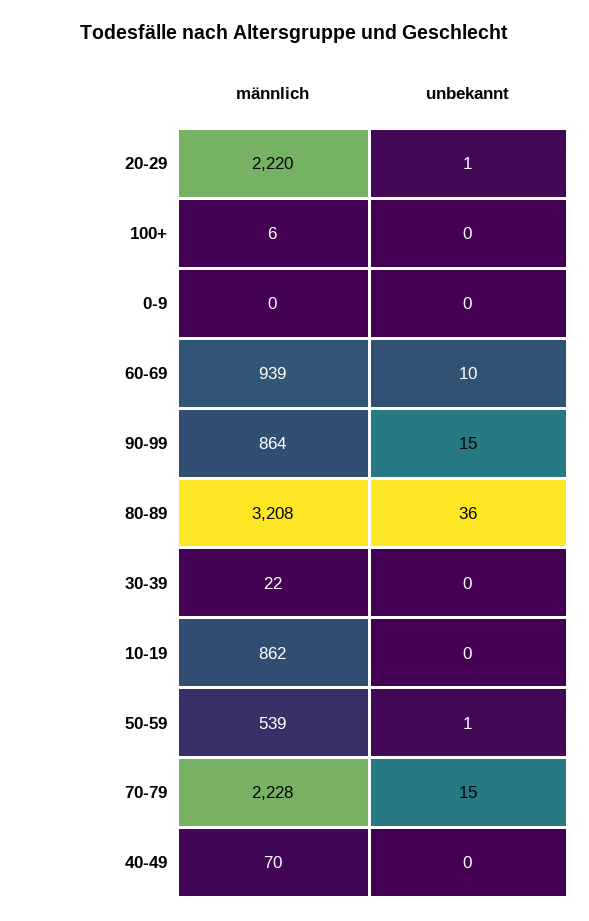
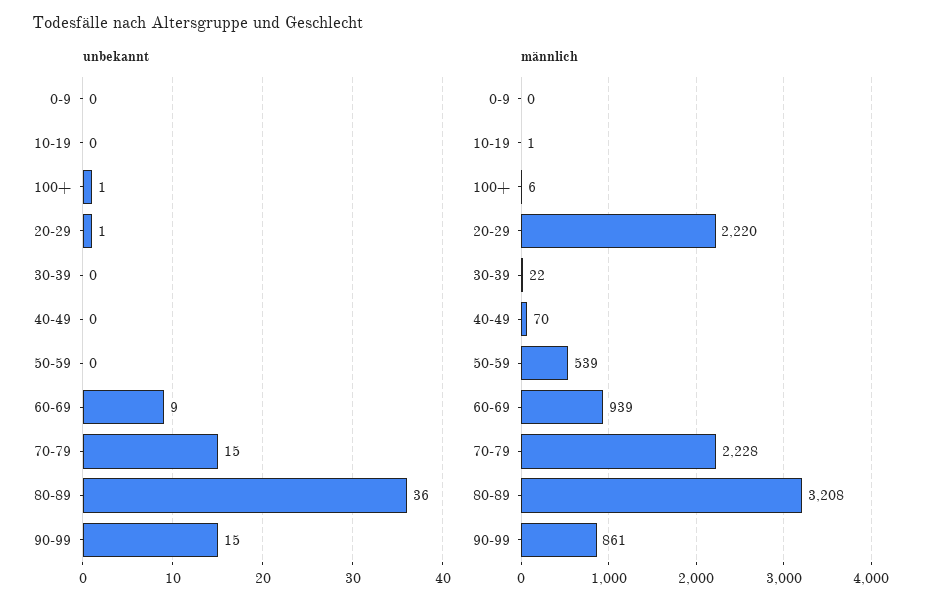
unbekannt, 100+: 0 -> 1
unbekannt, 60-69: 10 -> 9
männlich, 90-99: 864 -> 861
männlich, 10-19: 862 -> 1
unbekannt, 50-59: 1 -> 0

